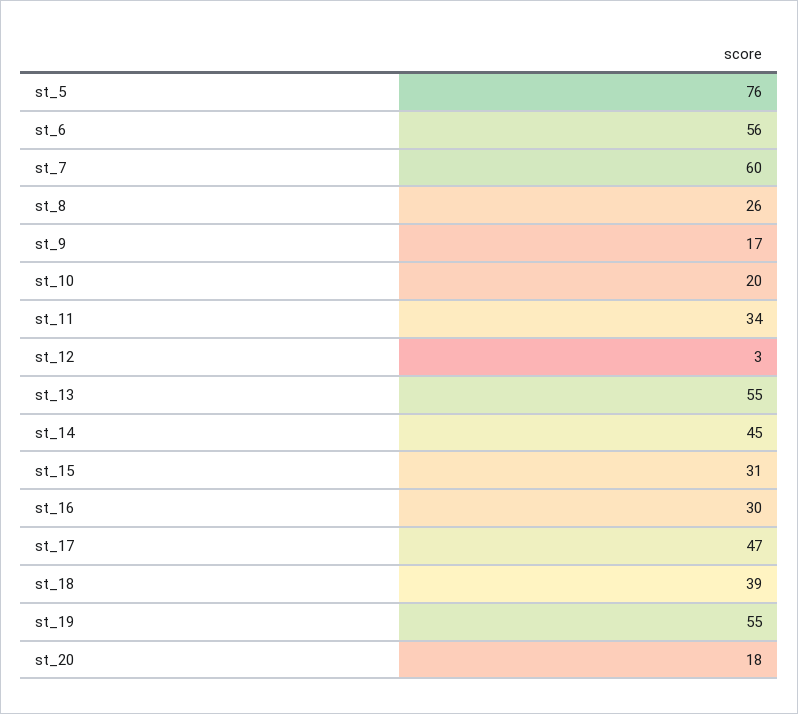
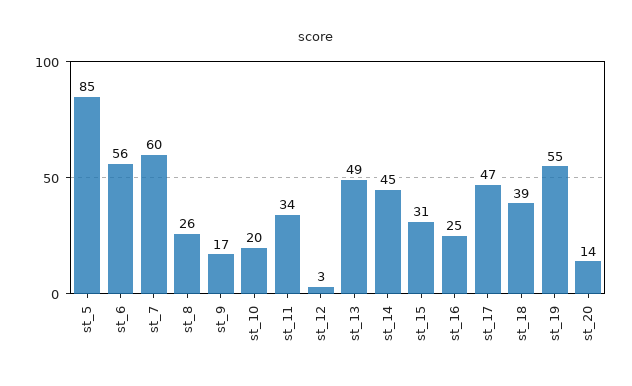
st_5: 76 -> 85
st_13: 55 -> 49
st_16: 30 -> 25
st_20: 18 -> 14

